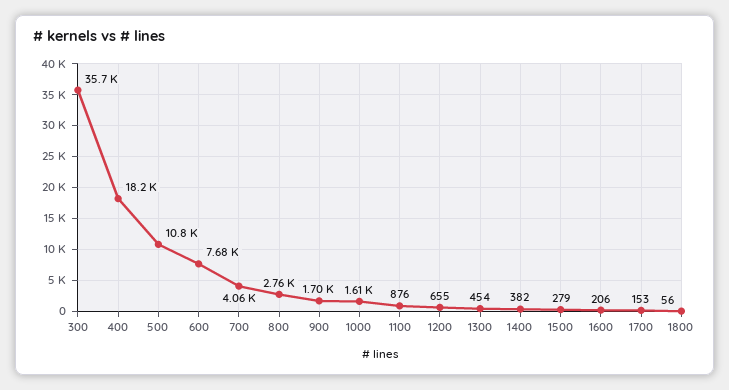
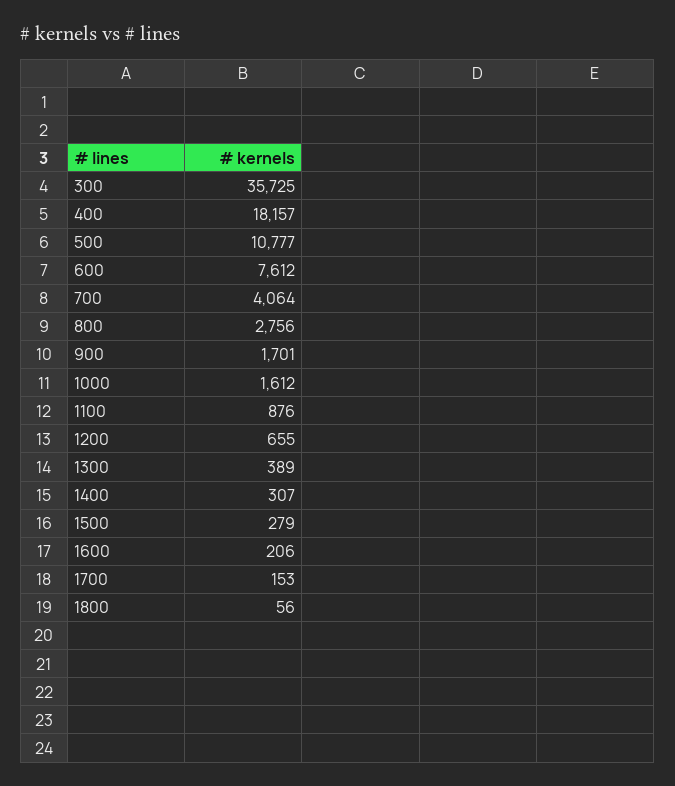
600: 7680 -> 7612
1300: 454 -> 389
1400: 382 -> 307

